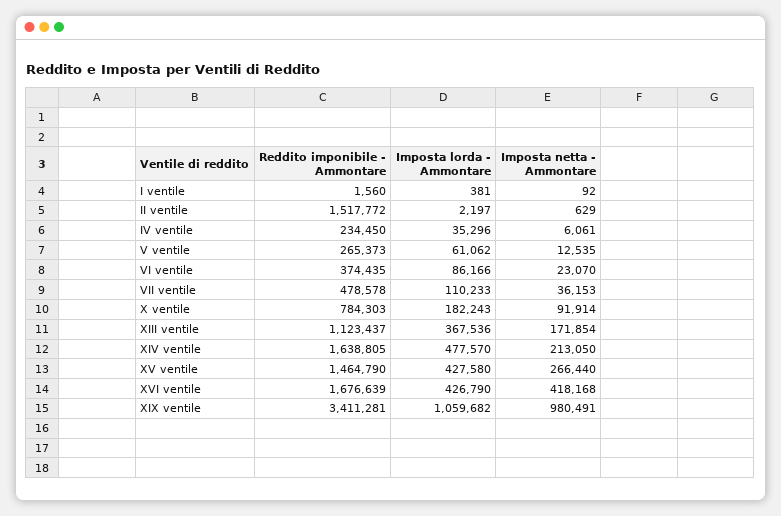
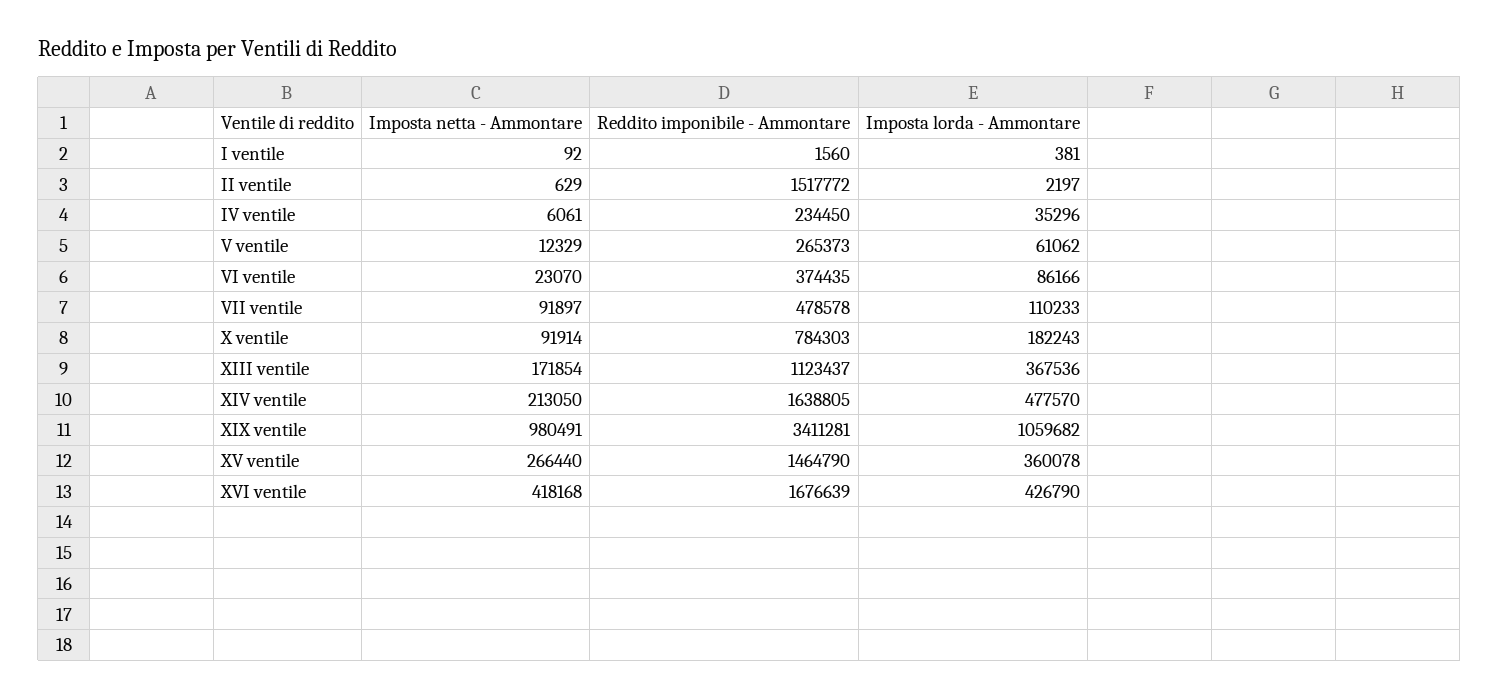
Imposta netta - Ammontare, V ventile: 12535 -> 12329
Imposta netta - Ammontare, VII ventile: 36153 -> 91897
Imposta lorda - Ammontare, XV ventile: 427580 -> 360078

